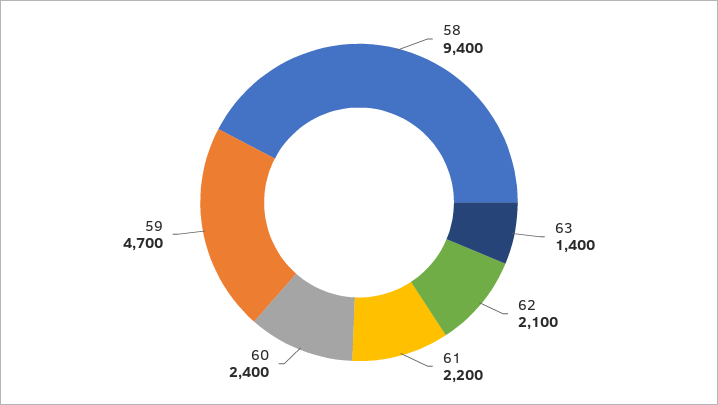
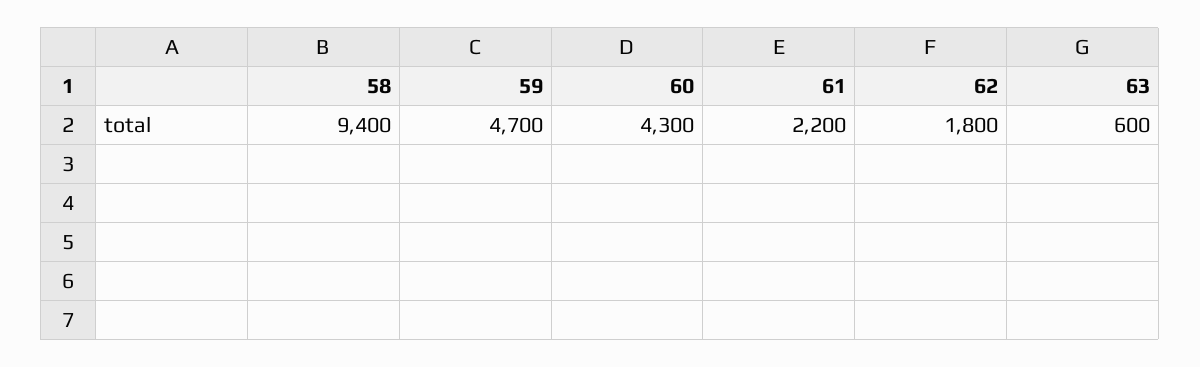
63: 1400 -> 600
62: 2100 -> 1800
60: 2400 -> 4300

